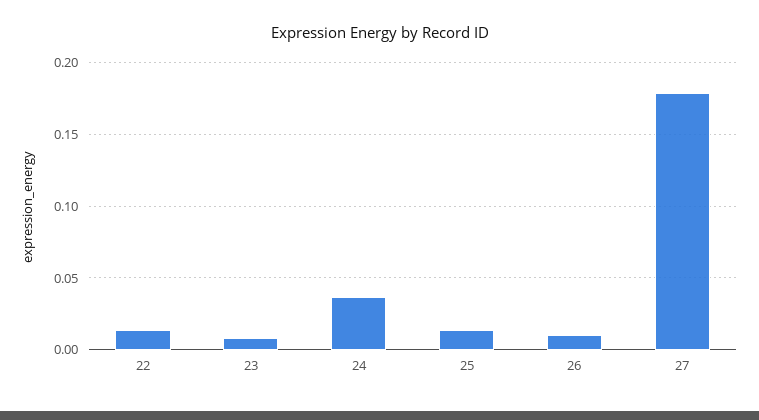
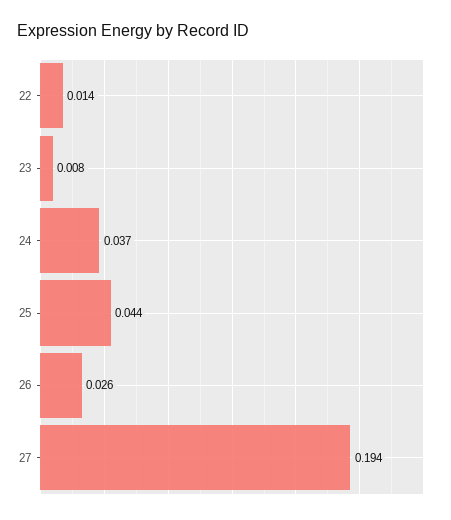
25: 0.015 -> 0.044
26: 0.01 -> 0.026
27: 0.18 -> 0.194

